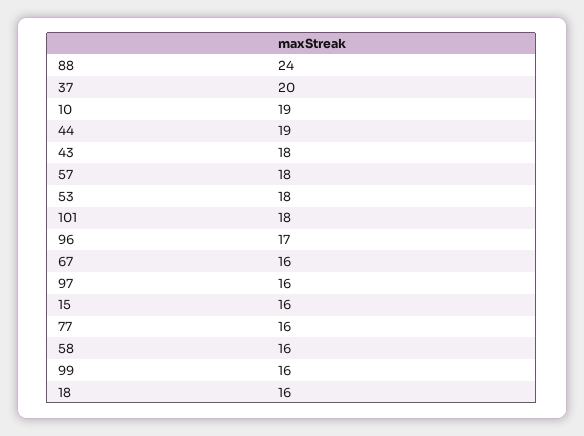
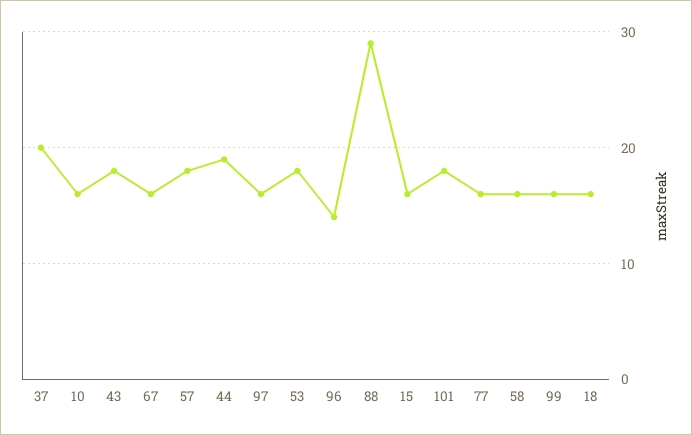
88: 24 -> 29
10: 19 -> 16
96: 17 -> 14

